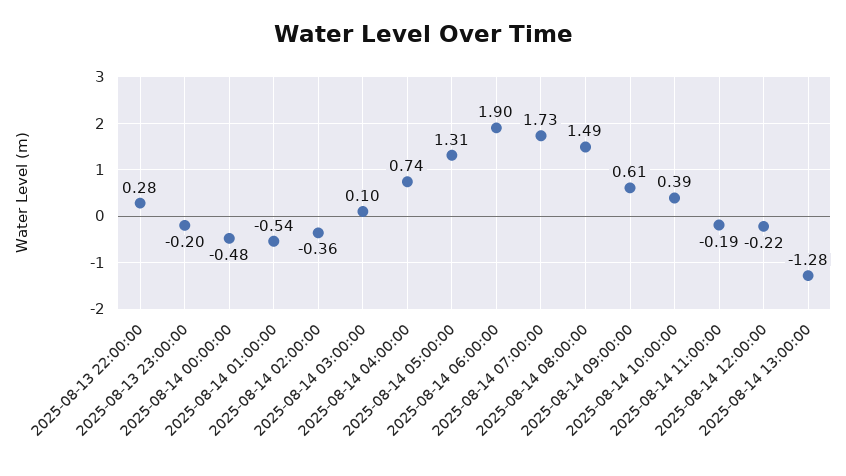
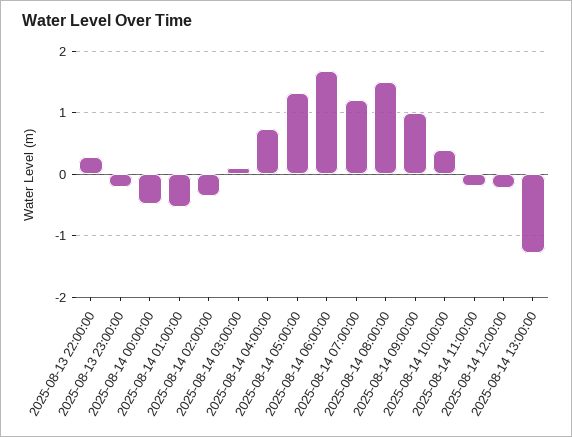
2025-08-14 06:00:00: 1.9 -> 1.7
2025-08-14 07:00:00: 1.73 -> 1.2
2025-08-14 09:00:00: 0.61 -> 1

